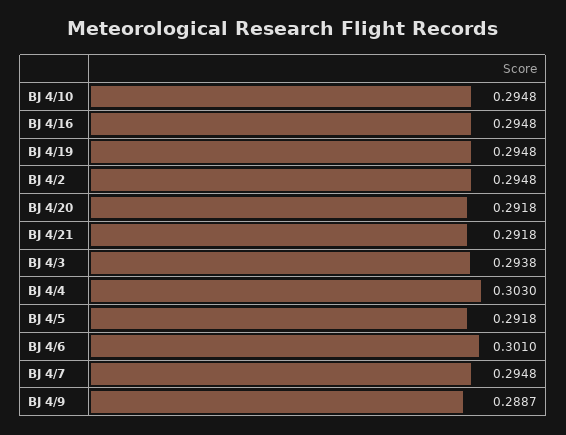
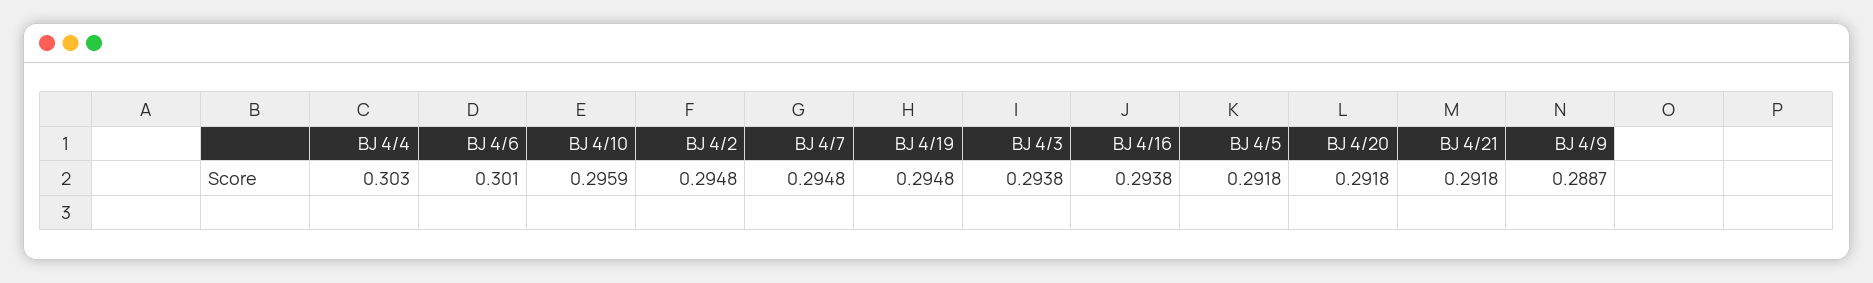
BJ 4/10: 0.2948 -> 0.2959
BJ 4/16: 0.2948 -> 0.2938

